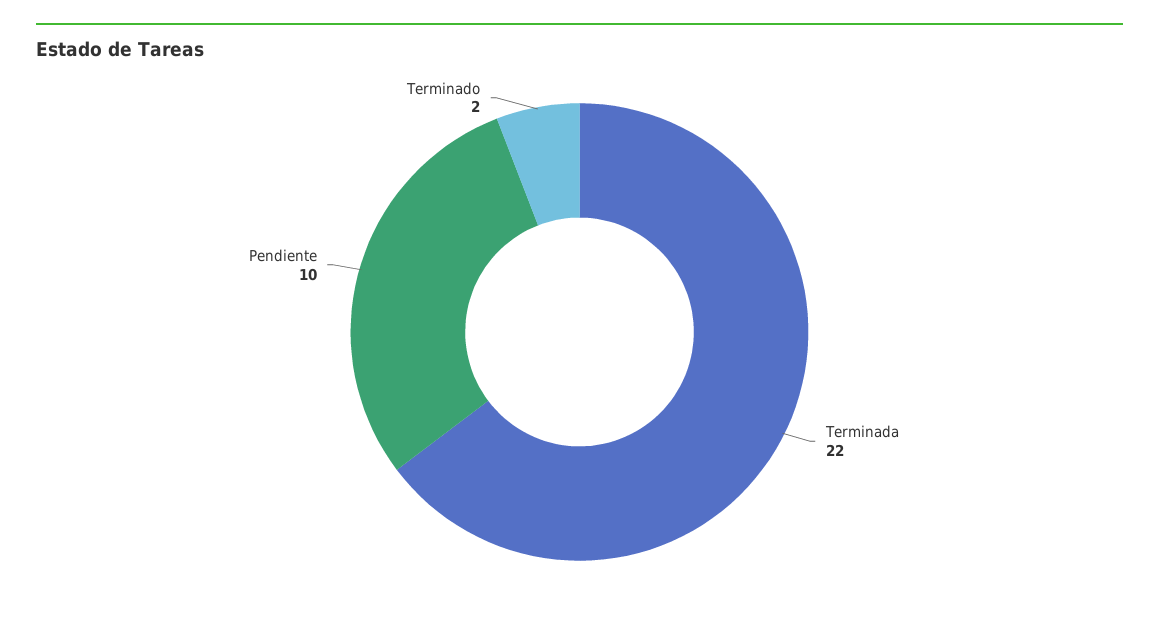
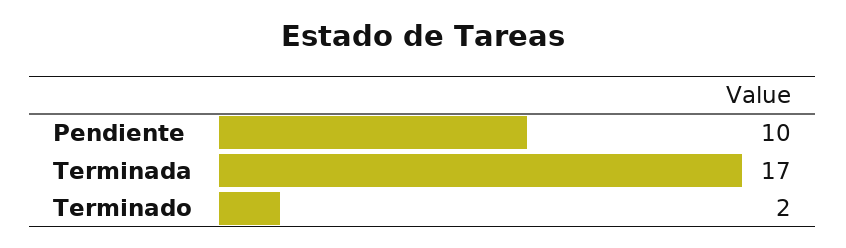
Terminada: 22 -> 17

